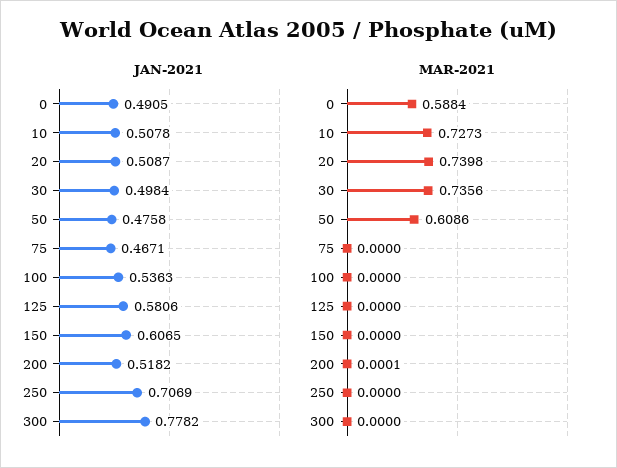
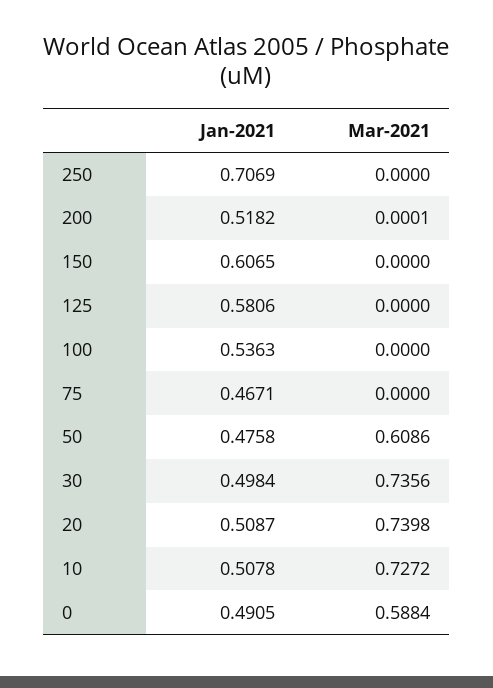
JAN-2021, 300: 0.7782 -> none
MAR-2021, 10: 0.7273 -> 0.7272
MAR-2021, 300: 0 -> none

